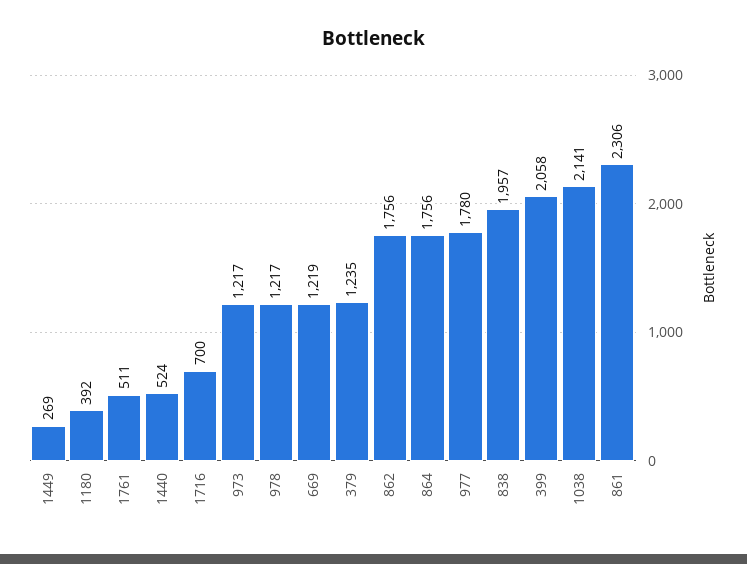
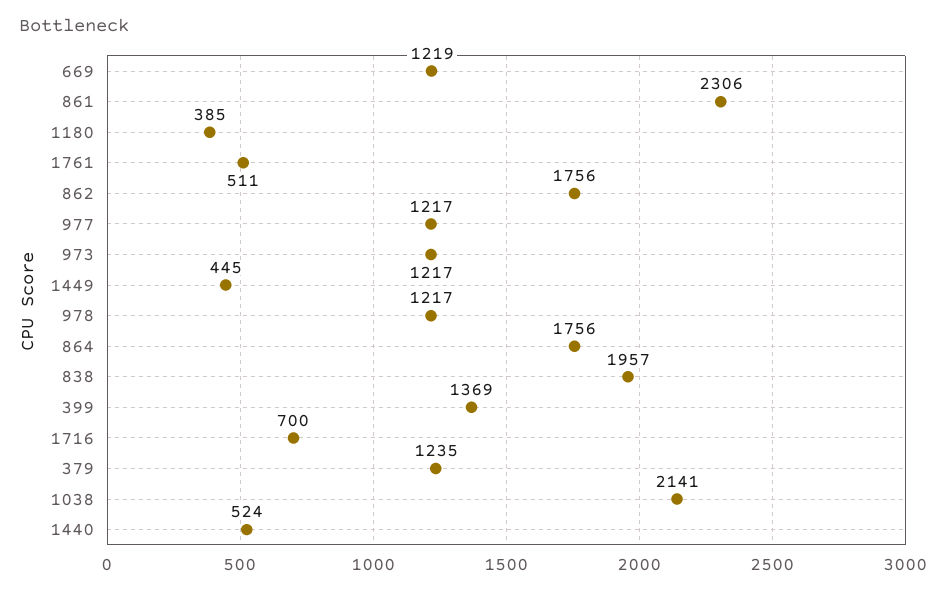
1449: 269 -> 445
1180: 392 -> 385
977: 1780 -> 1217
399: 2058 -> 1369

